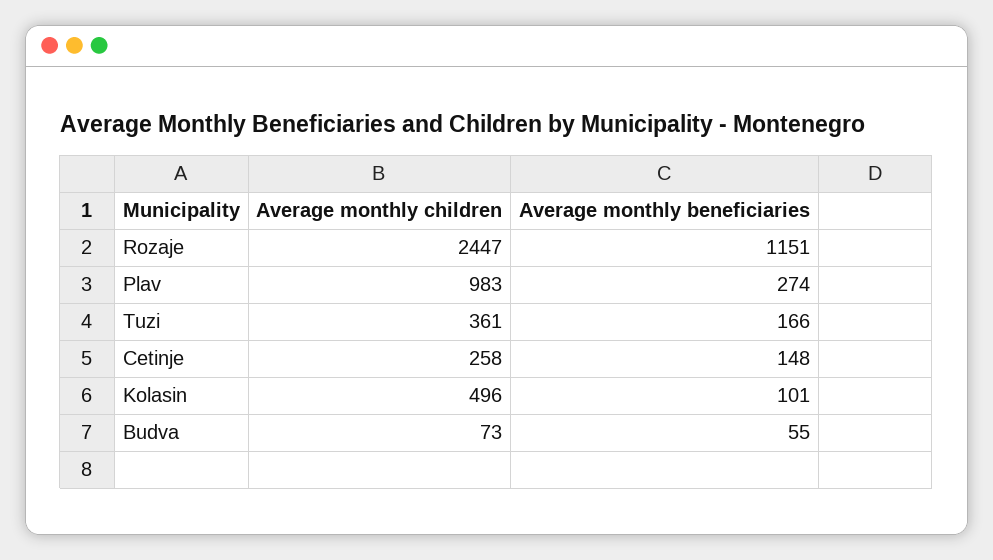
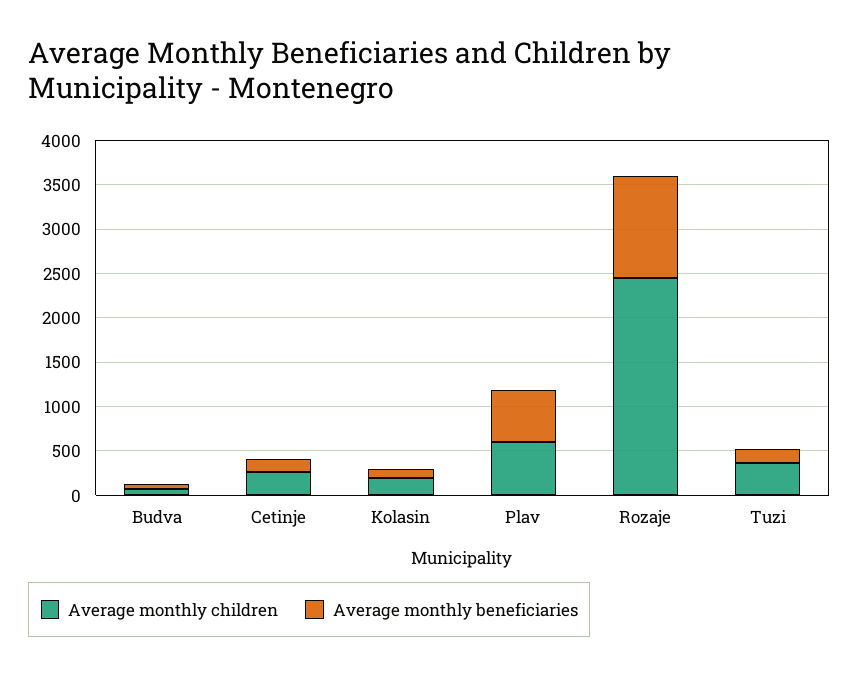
Average monthly children, Plav: 983 -> 600
Average monthly beneficiaries, Plav: 274 -> 600
Average monthly children, Kolasin: 496 -> 200

